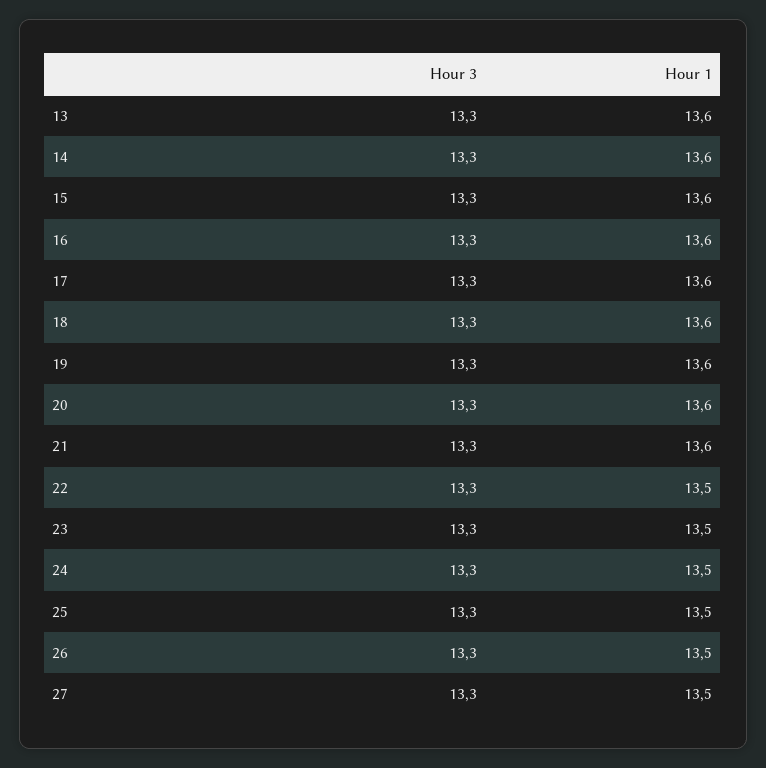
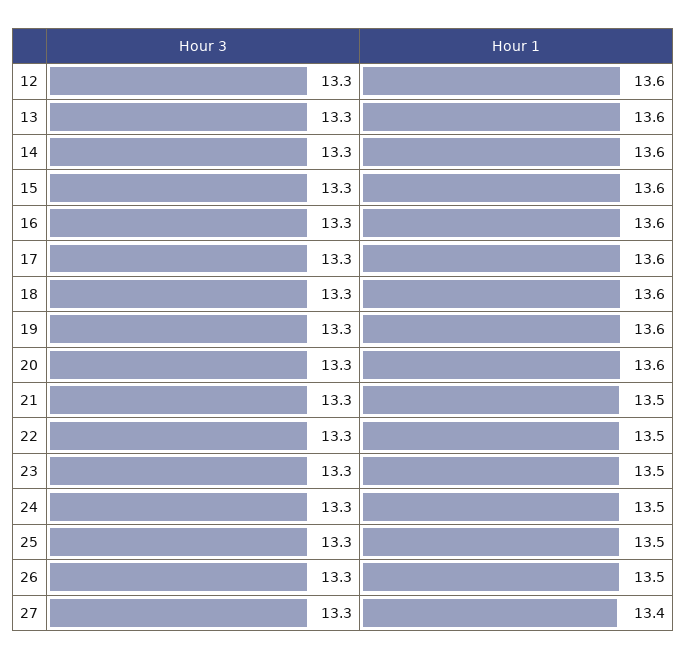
Hour 1, 21: 13.6 -> 13.5
Hour 1, 27: 13.5 -> 13.4
Hour 3, 12: none -> 13.3
Hour 1, 12: none -> 13.6

